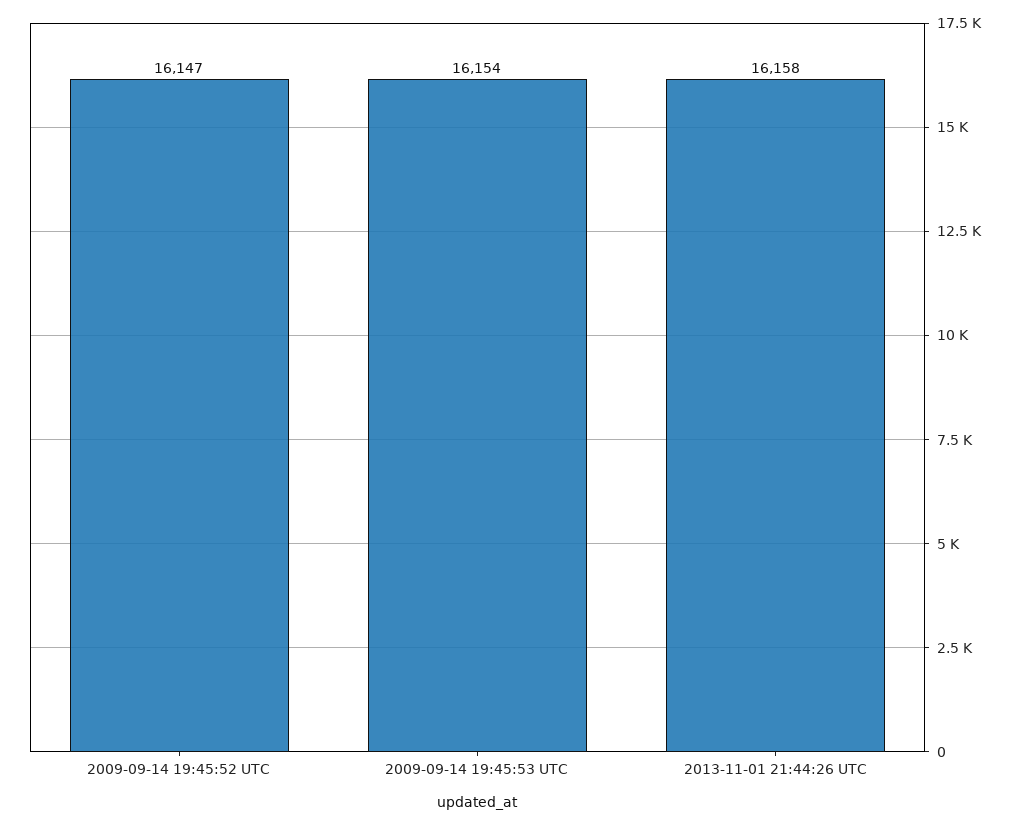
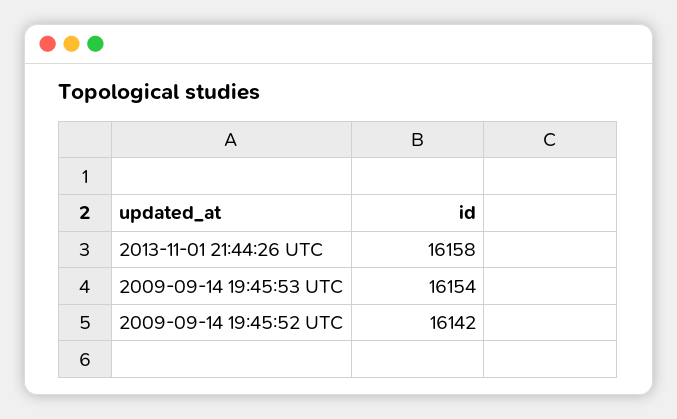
2009-09-14 19:45:52 UTC: 16147 -> 16142

